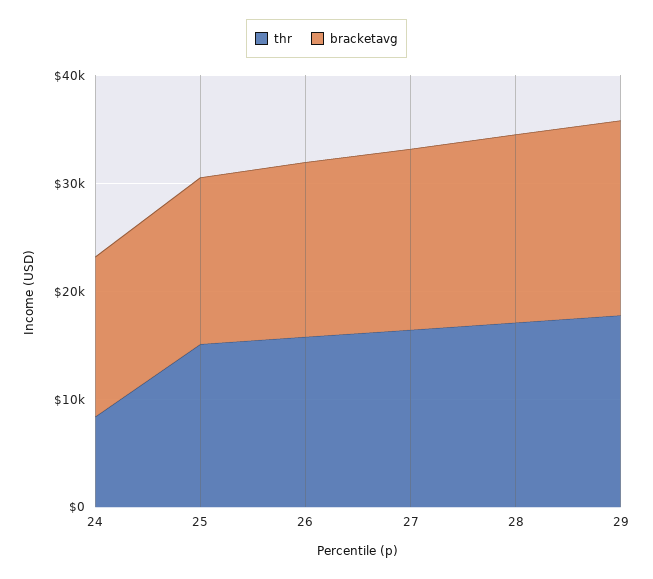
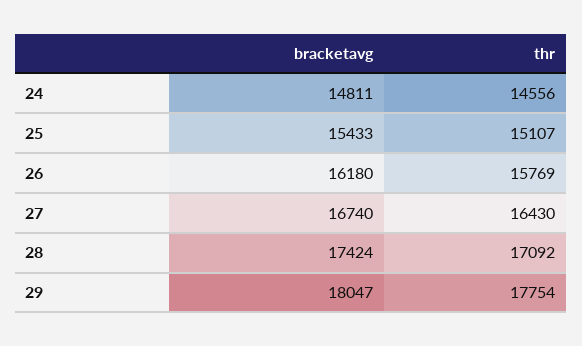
thr, 24: 8000 -> 14556

